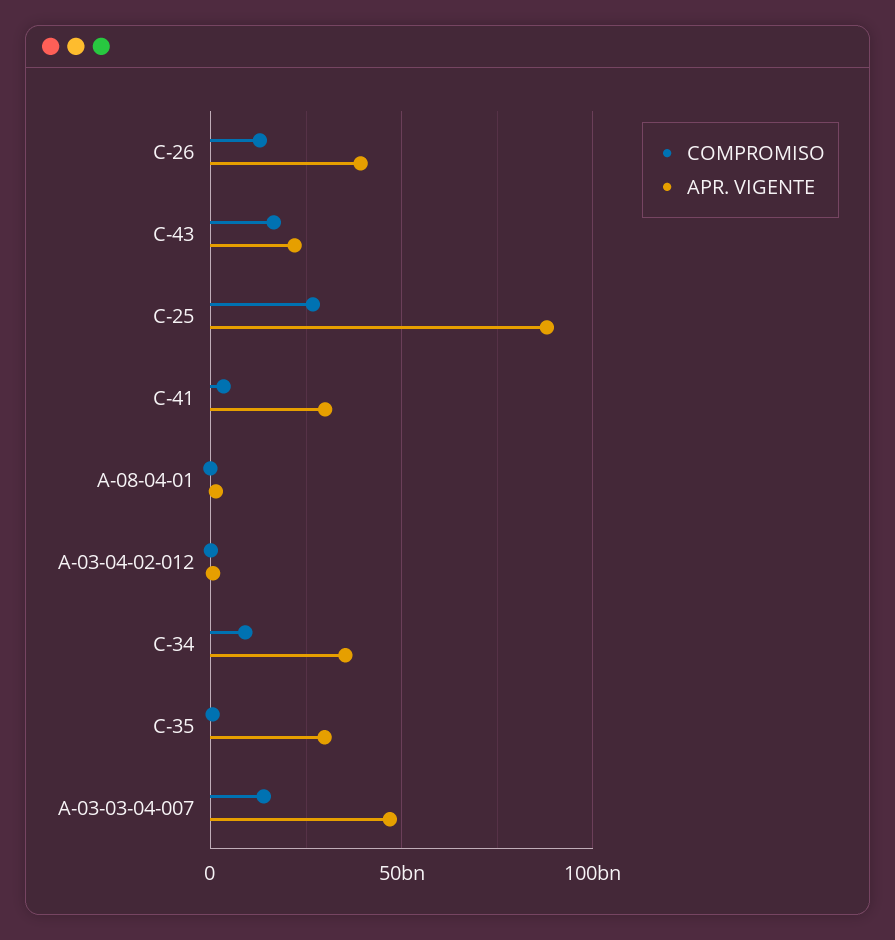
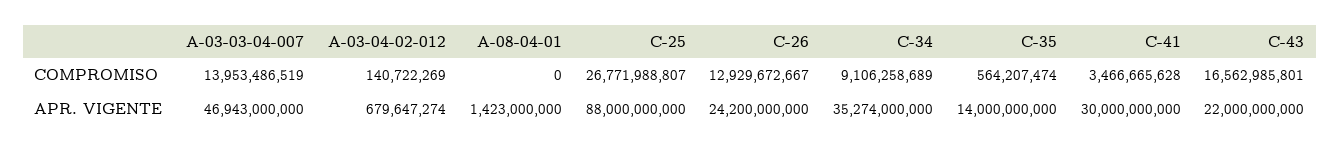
APR. VIGENTE, C-26: 40000000000 -> 24200000000
APR. VIGENTE, C-35: 30000000000 -> 14000000000

